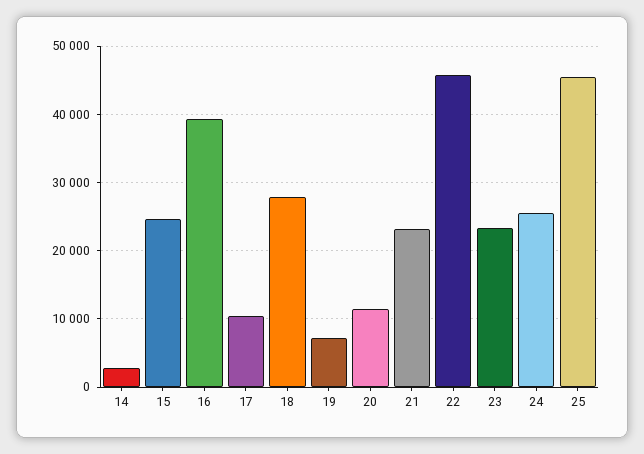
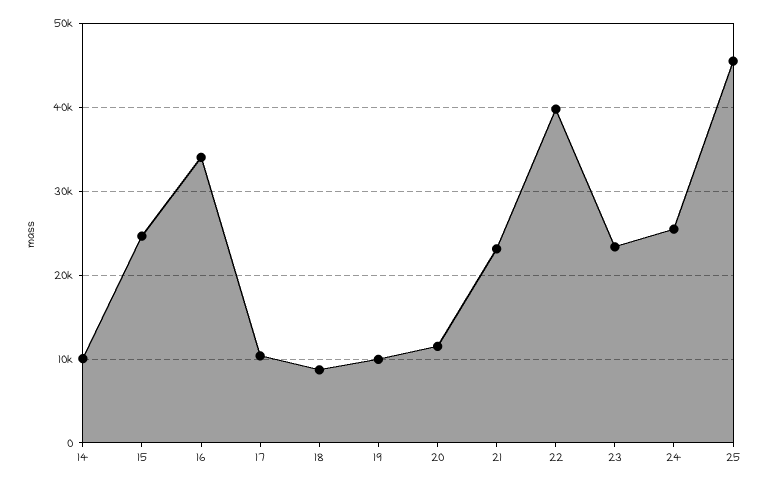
14: 3000 -> 10000
16: 39000 -> 34000
18: 28000 -> 9000
19: 7000 -> 10000
22: 46000 -> 40000

